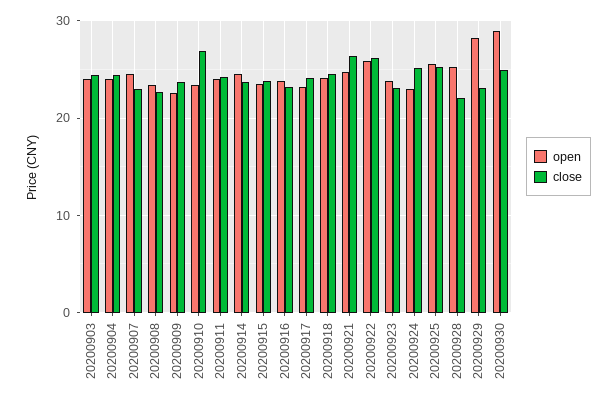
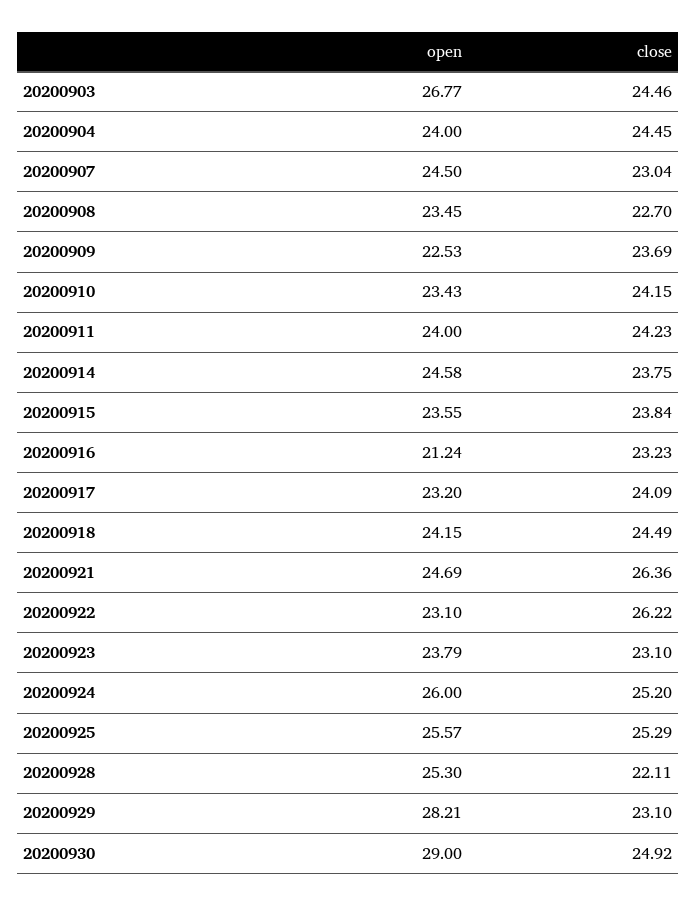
open, 20200903: 24 -> 26.77
close, 20200910: 27 -> 24.15
open, 20200916: 24 -> 21.24
open, 20200922: 26 -> 23.1
open, 20200924: 23 -> 26

